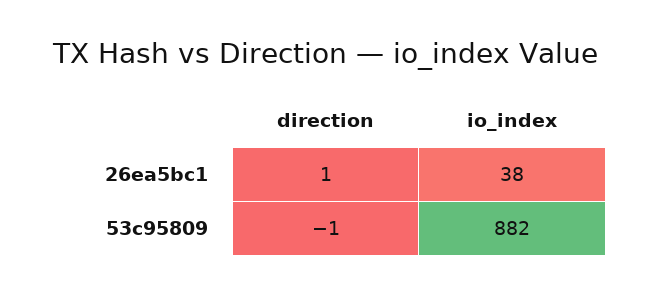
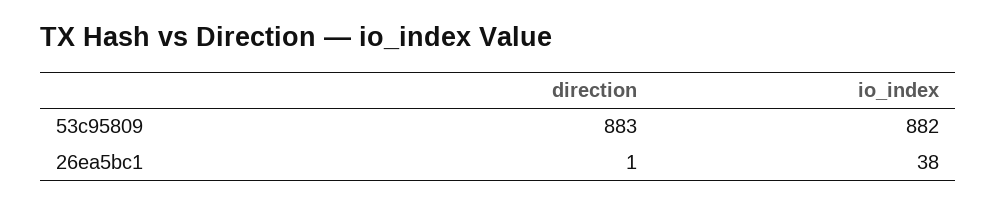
direction, 53c95809: -1 -> 883

